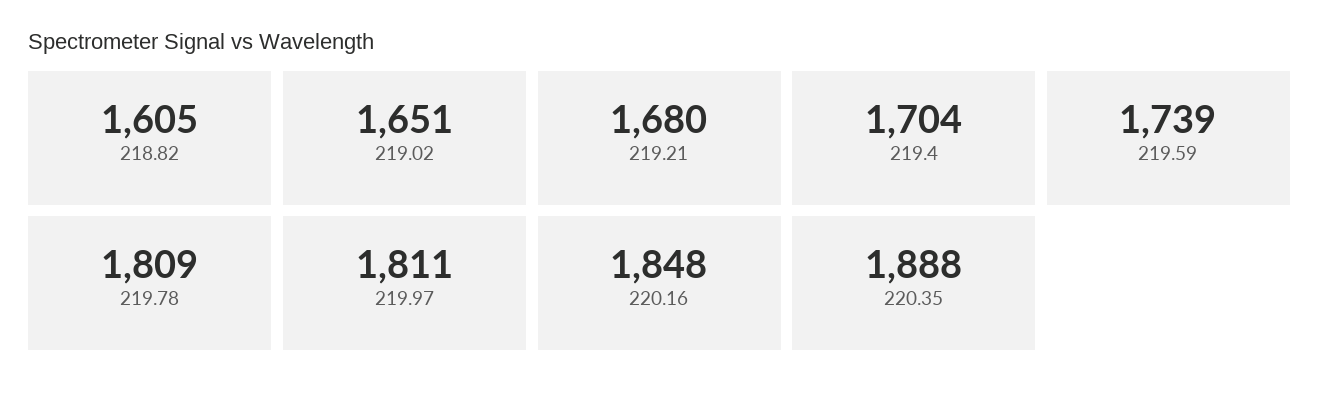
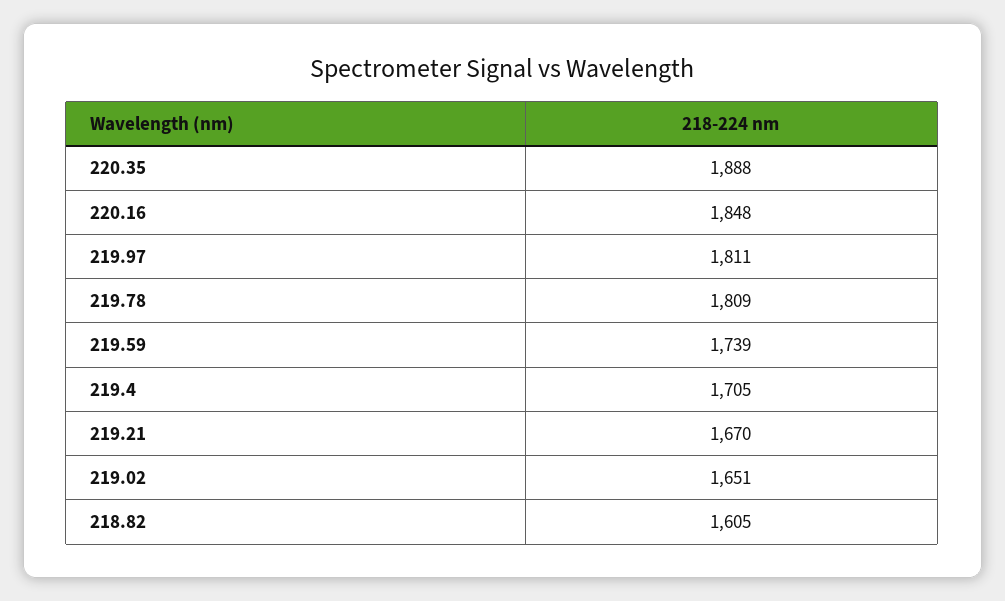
219.21: 1680 -> 1670
219.4: 1704 -> 1705

